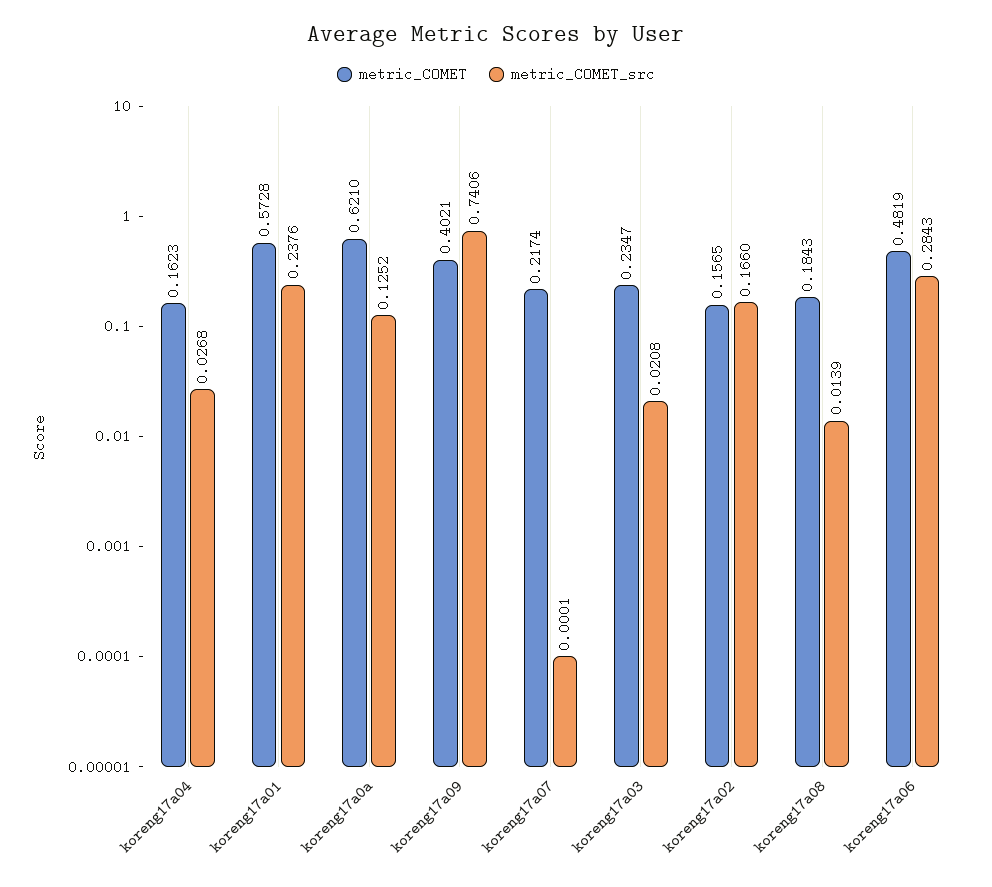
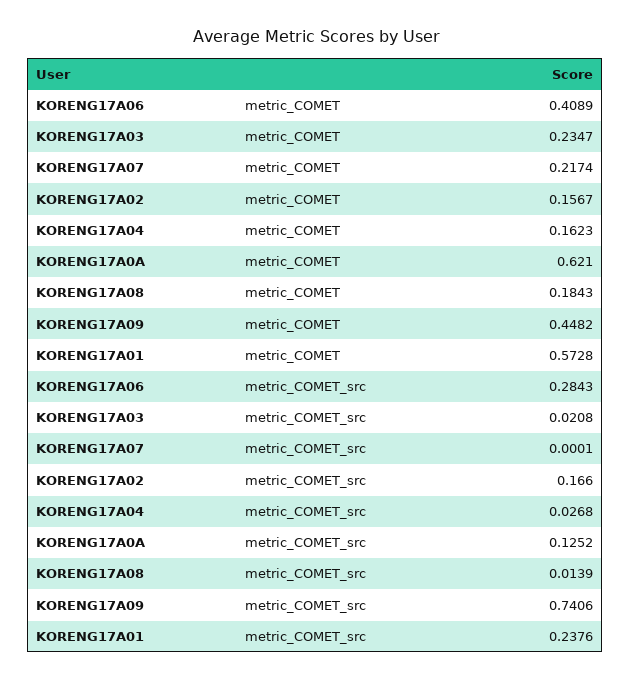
metric_COMET, koreng17a09: 0.4021 -> 0.4482
metric_COMET, koreng17a02: 0.1565 -> 0.1567
metric_COMET, koreng17a06: 0.4819 -> 0.4089

